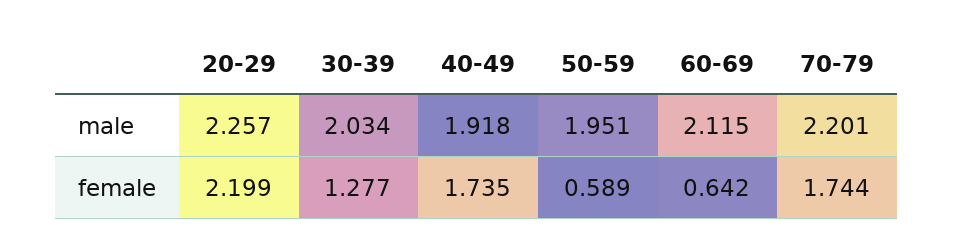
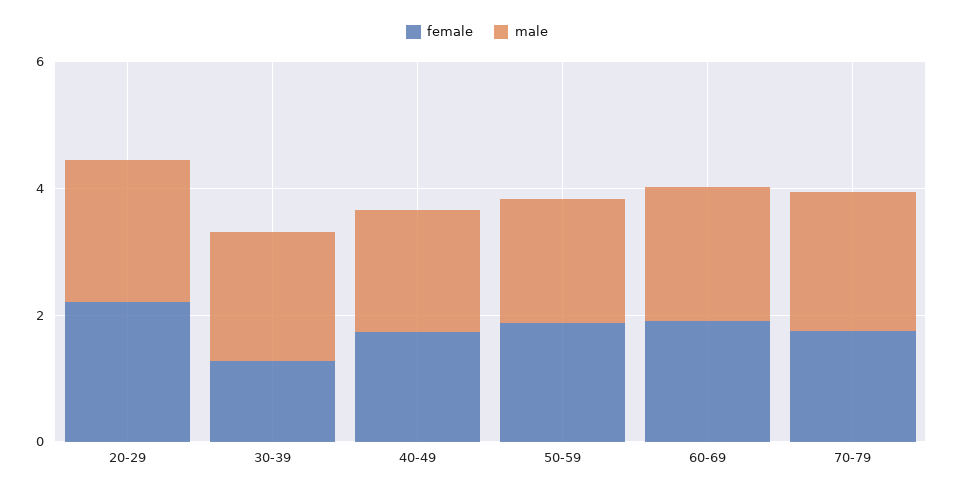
female, 50-59: 0.589 -> 2
female, 60-69: 0.642 -> 2

